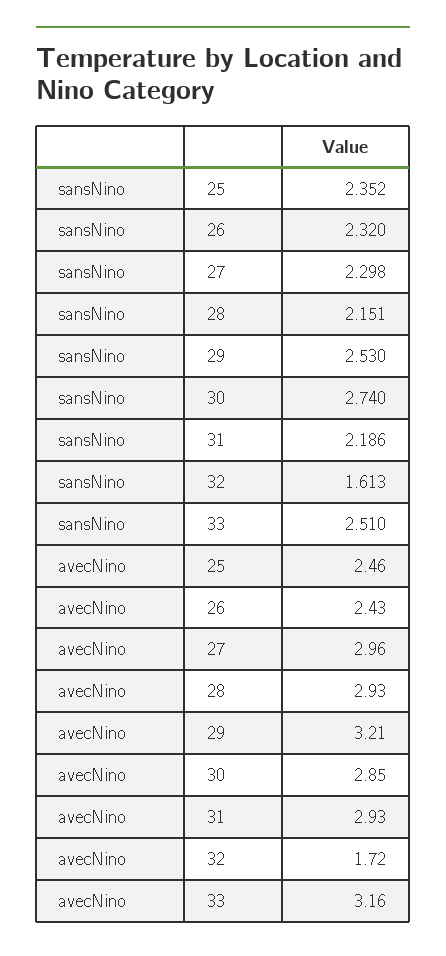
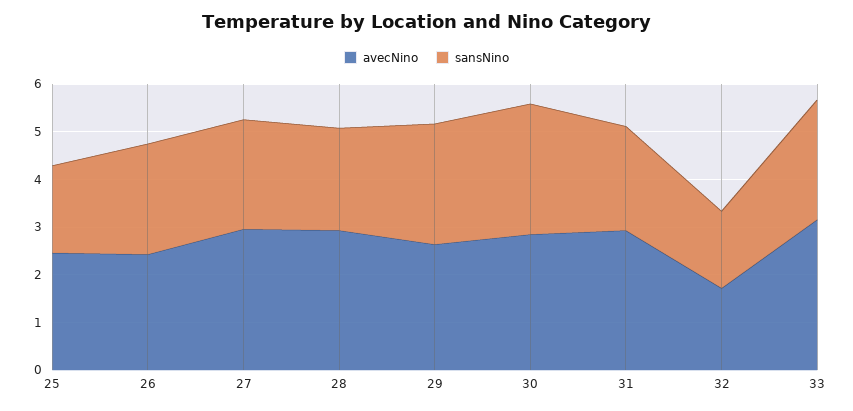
sansNino, 25: 2.352 -> 1.8
avecNino, 29: 3.21 -> 2.6

